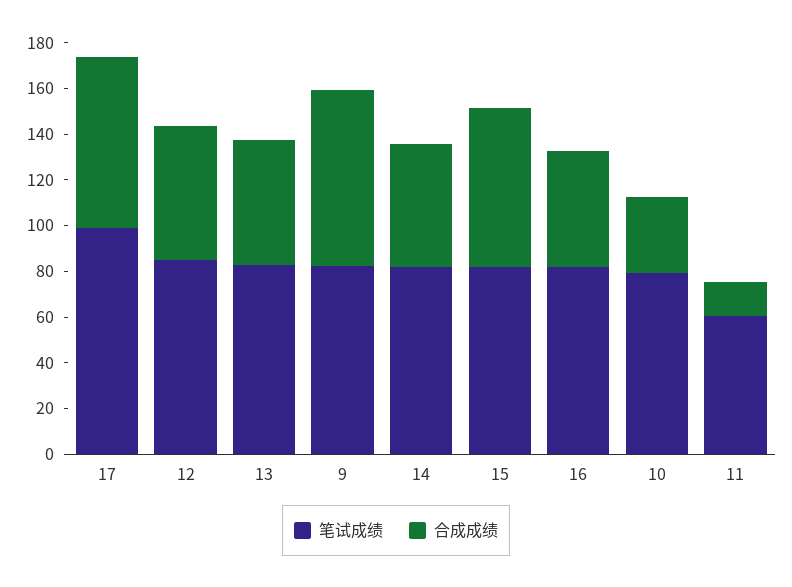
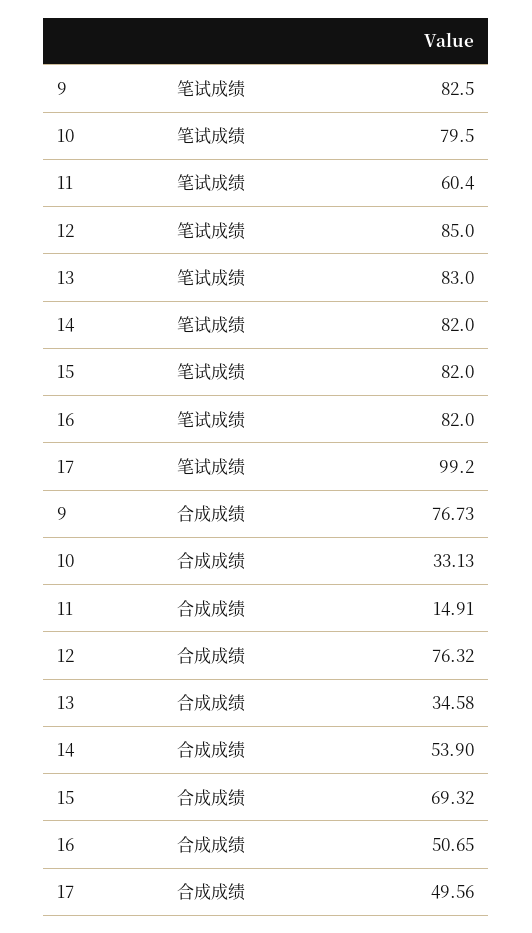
合成成绩, 17: 75 -> 49.56
合成成绩, 12: 60 -> 76.32
合成成绩, 13: 55 -> 34.58

